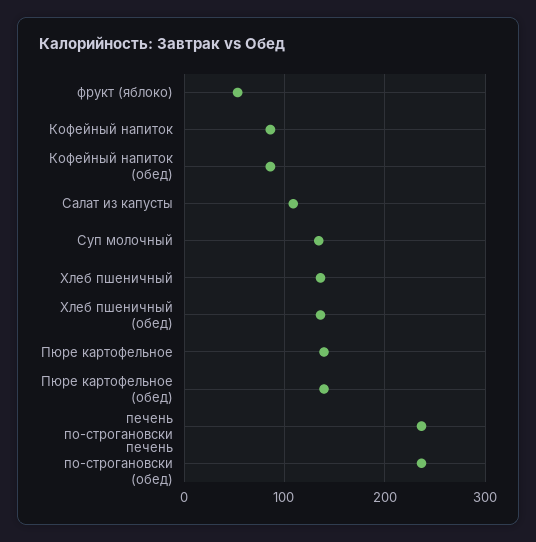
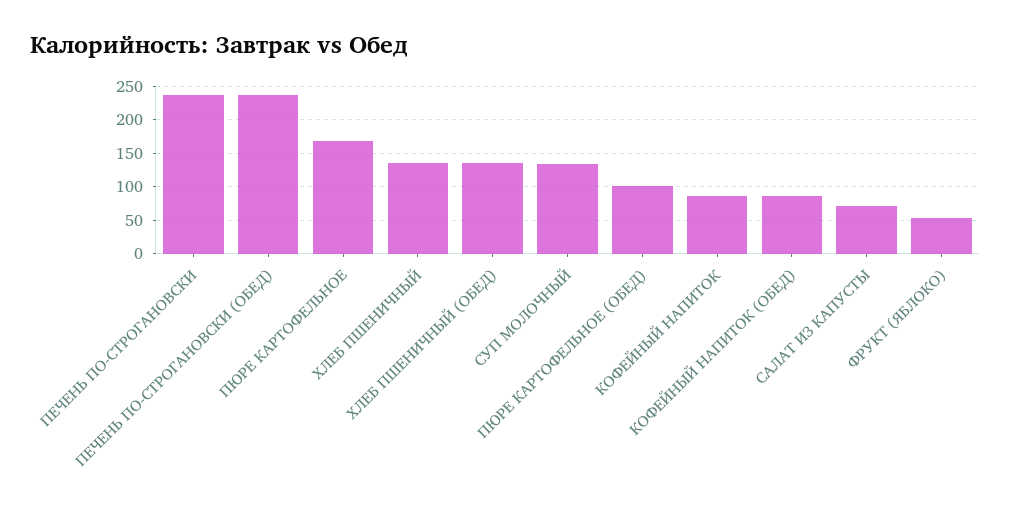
Салат из капусты: 110 -> 70
Пюре картофельное: 140 -> 170
Пюре картофельное (обед): 140 -> 100

